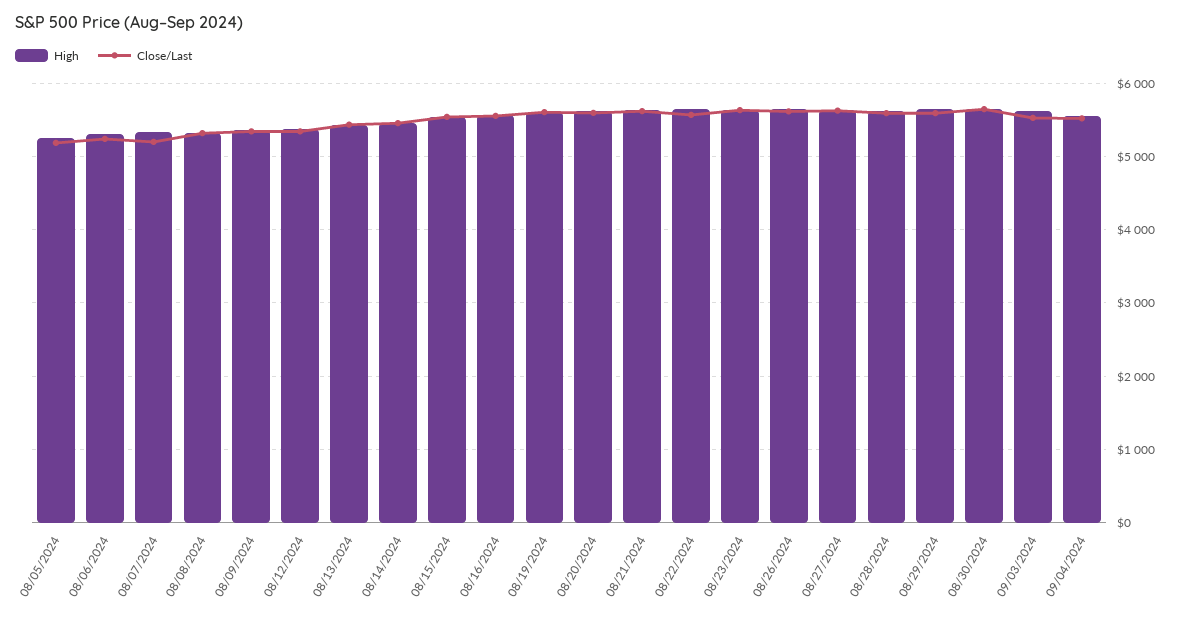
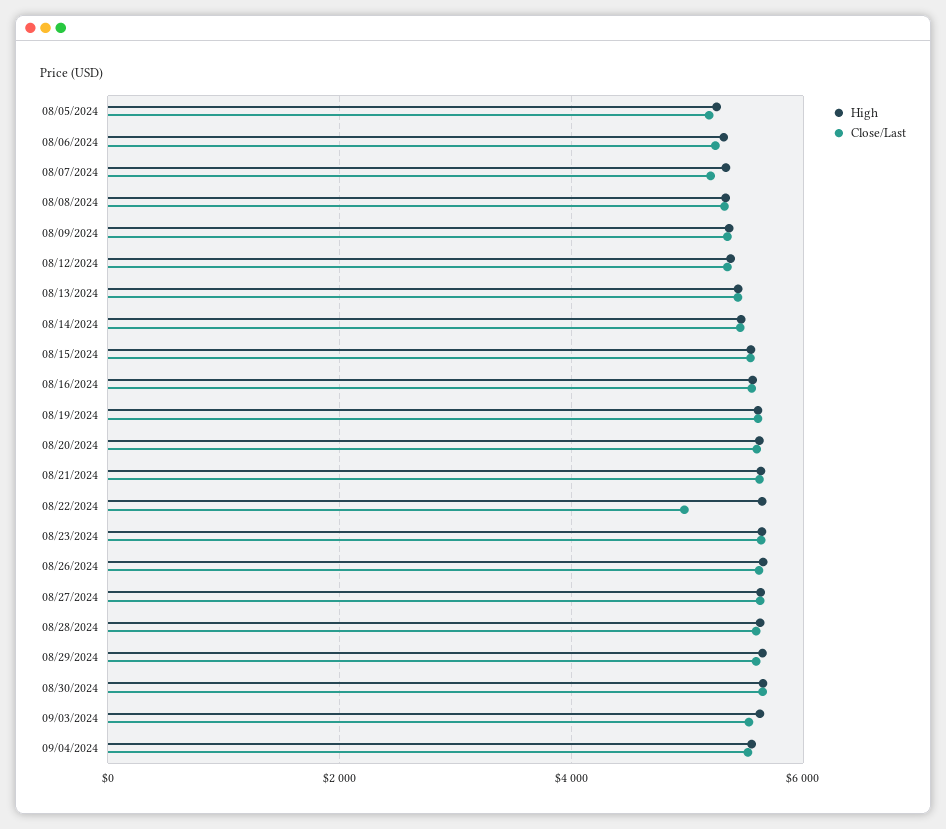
Close/Last, 08/22/2024: 5600 -> 5000

